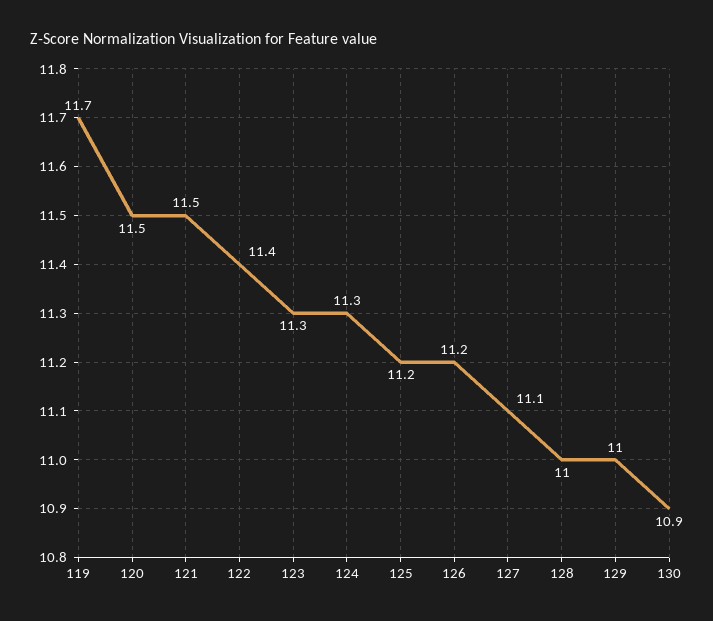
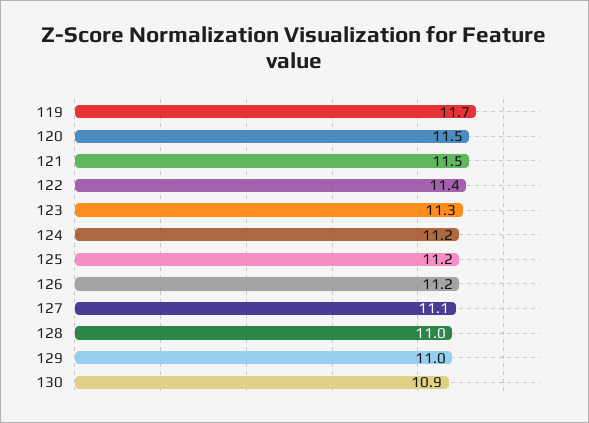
124: 11.3 -> 11.2

